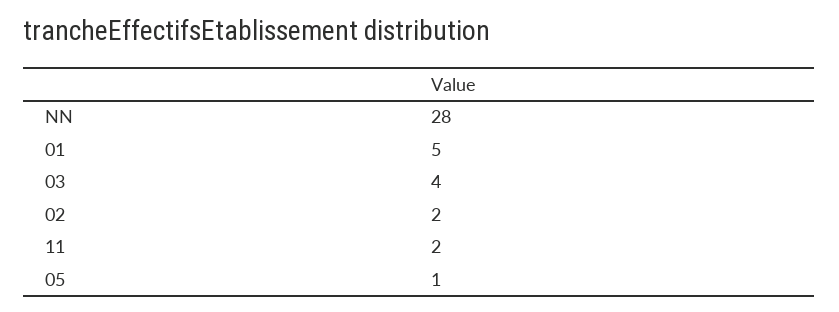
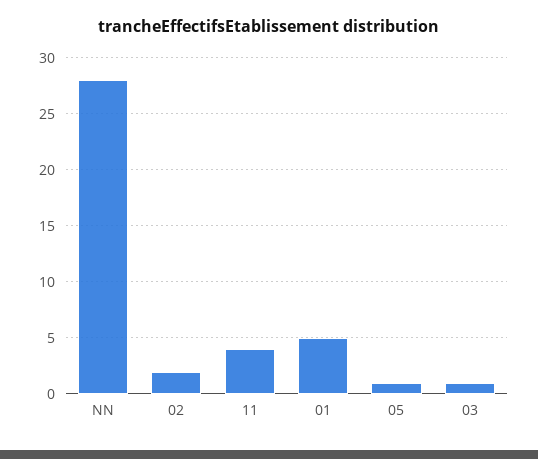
03: 4 -> 1
11: 2 -> 4

